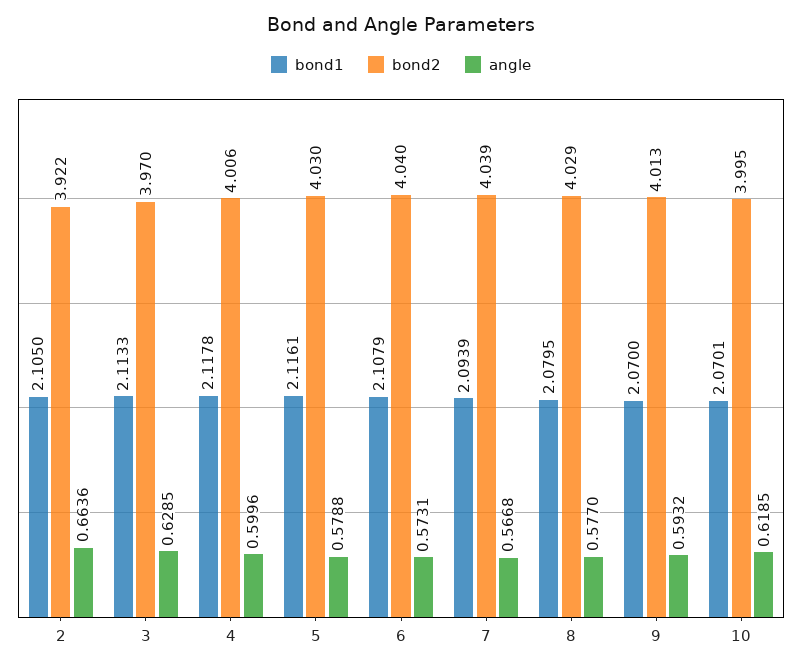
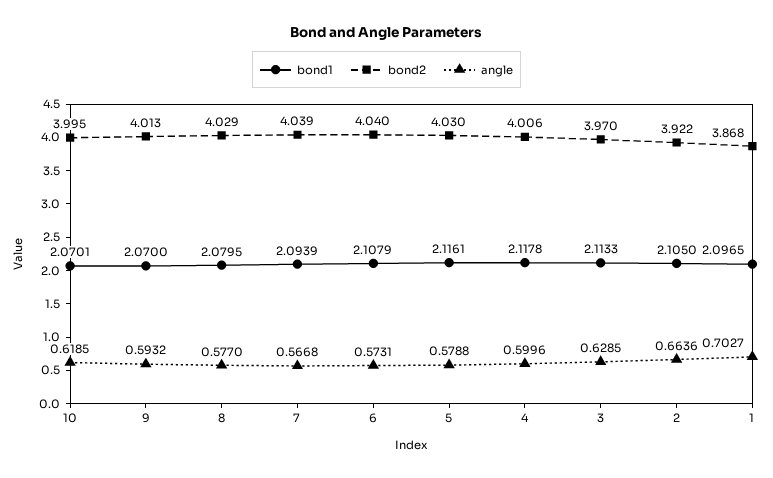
bond1, 1: none -> 2.0965
bond2, 1: none -> 3.868
angle, 1: none -> 0.7027

